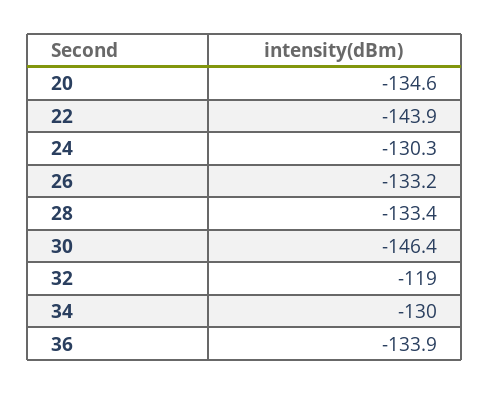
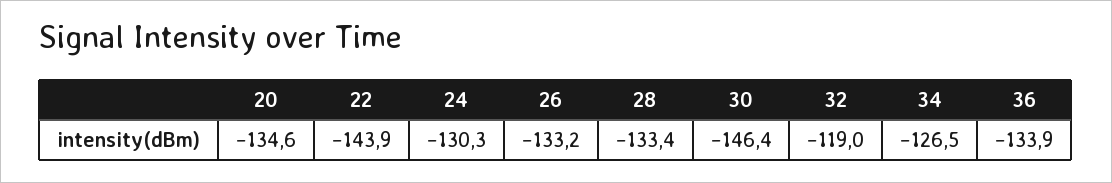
34: -130 -> -126.5

